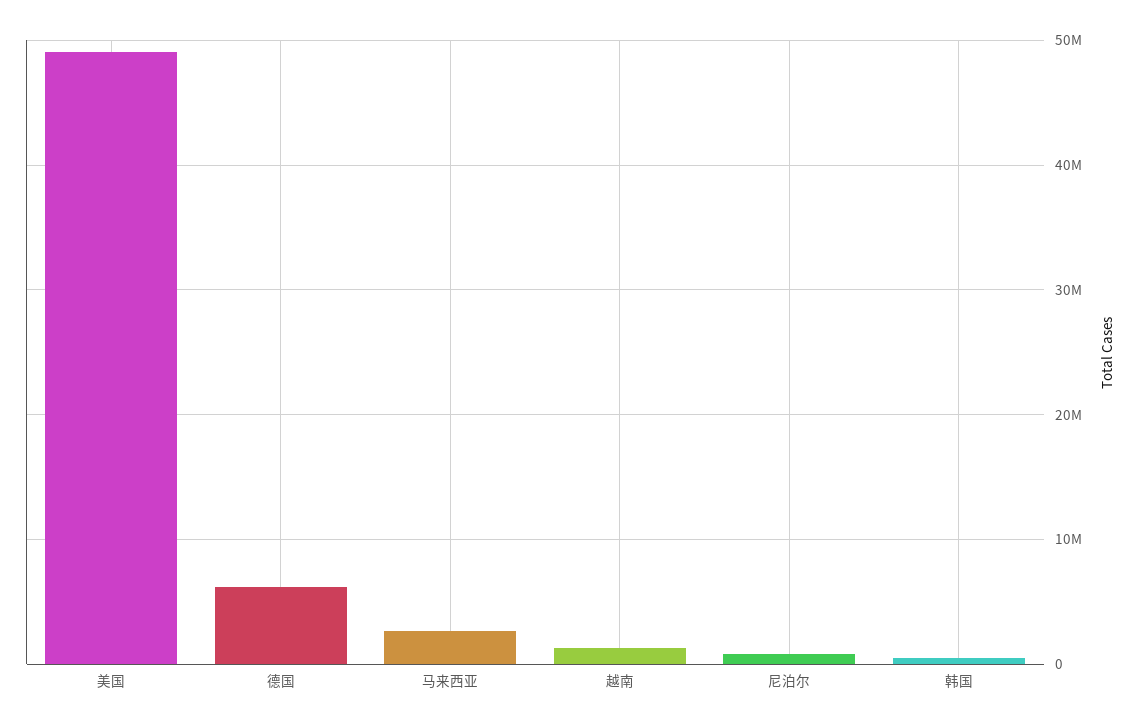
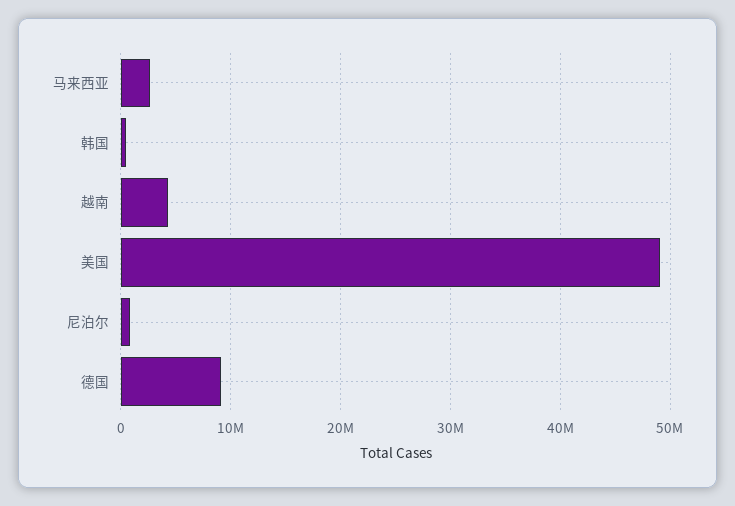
德国: 6000000 -> 9000000
越南: 1000000 -> 4000000

